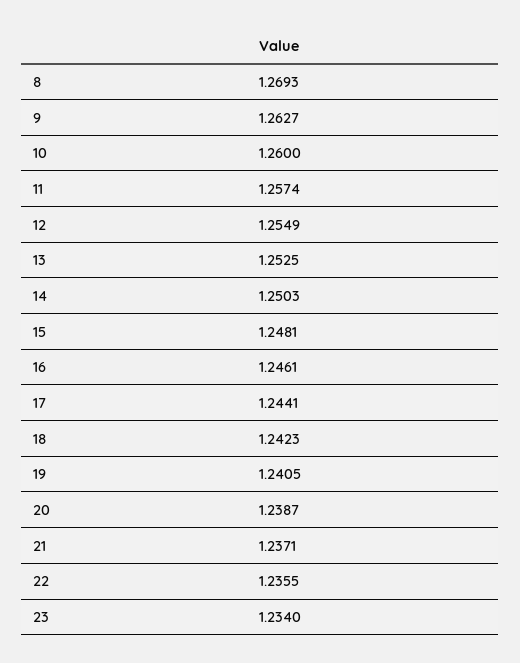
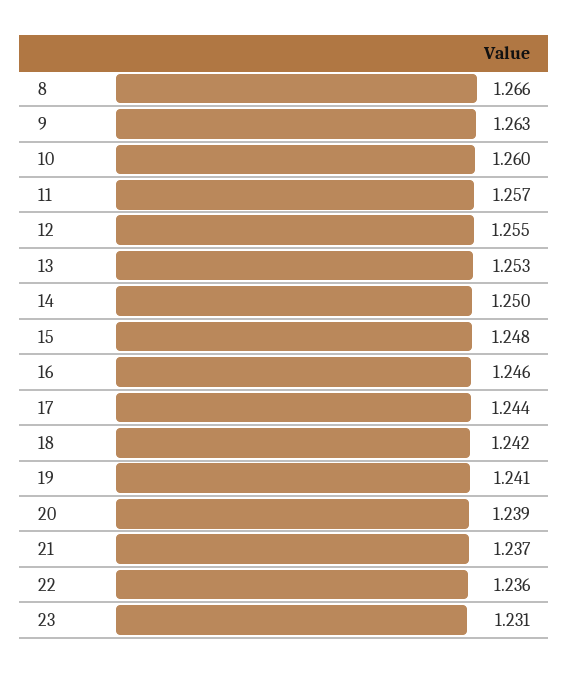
8: 1.2693 -> 1.266
23: 1.234 -> 1.231

